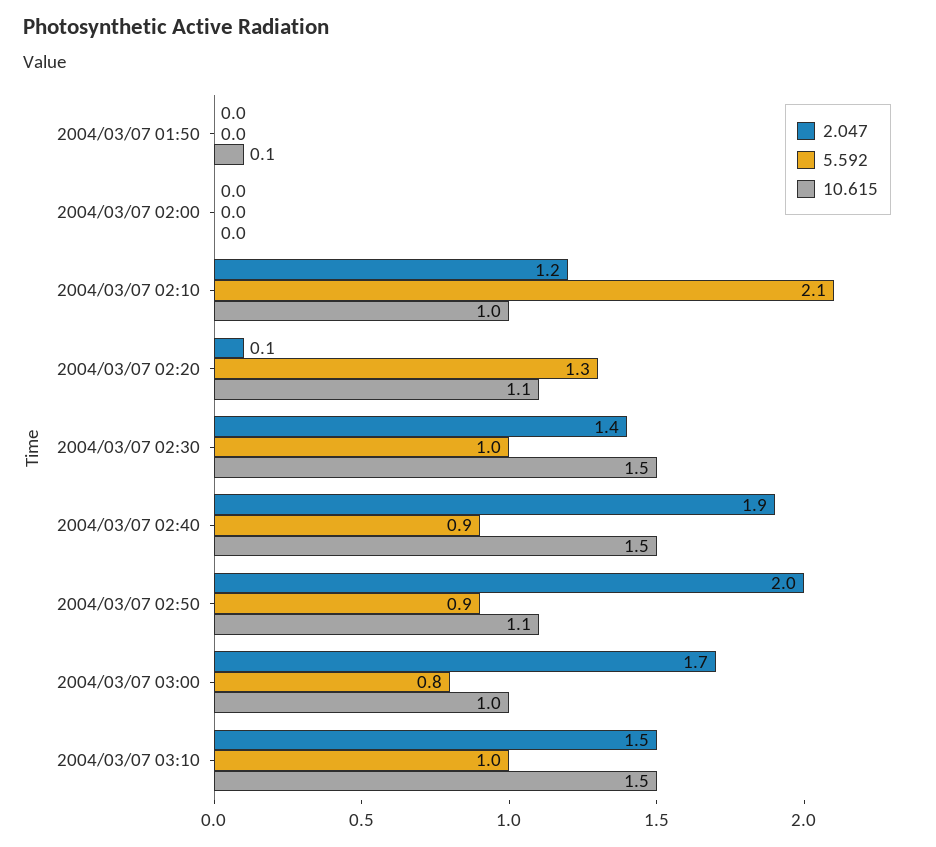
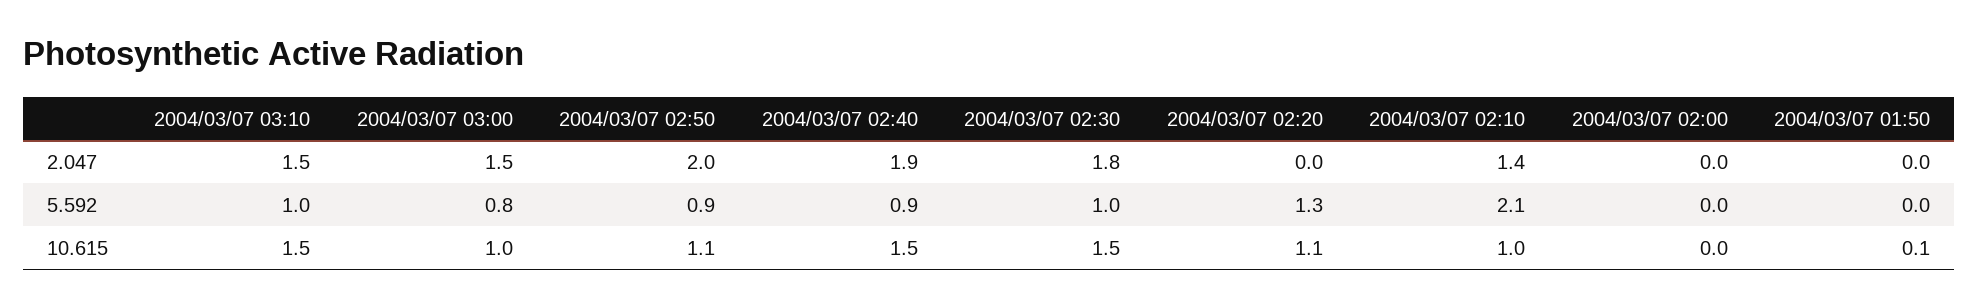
2.047, 2004/03/07 02:10: 1.2 -> 1.4
2.047, 2004/03/07 02:20: 0.1 -> 0
2.047, 2004/03/07 02:30: 1.4 -> 1.8
2.047, 2004/03/07 03:00: 1.7 -> 1.5

